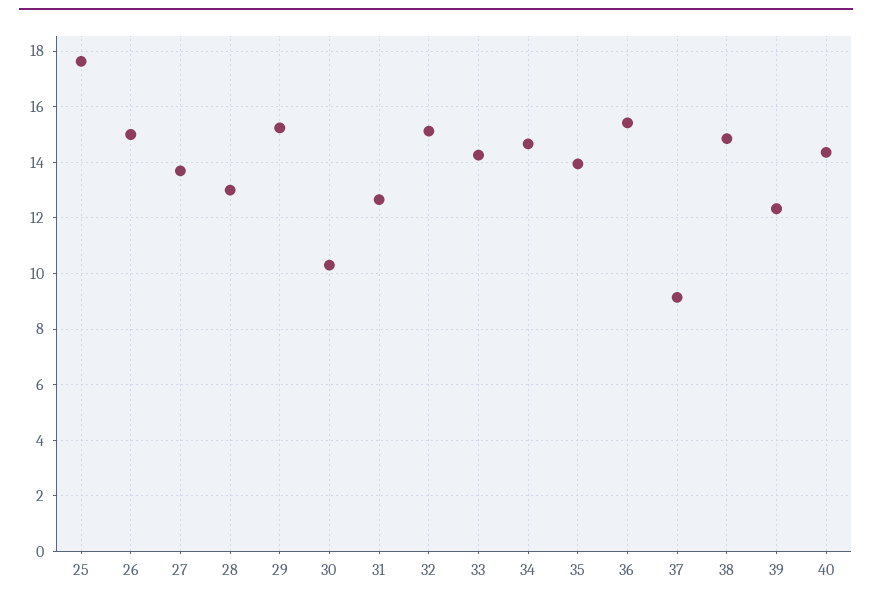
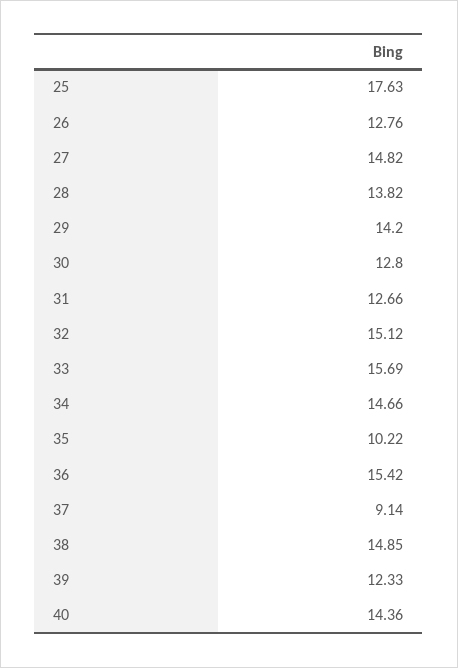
26: 15 -> 12.76
27: 13.75 -> 14.82
28: 13 -> 13.82
29: 15.25 -> 14.2
30: 10.25 -> 12.8
33: 14.25 -> 15.69
35: 14 -> 10.22

